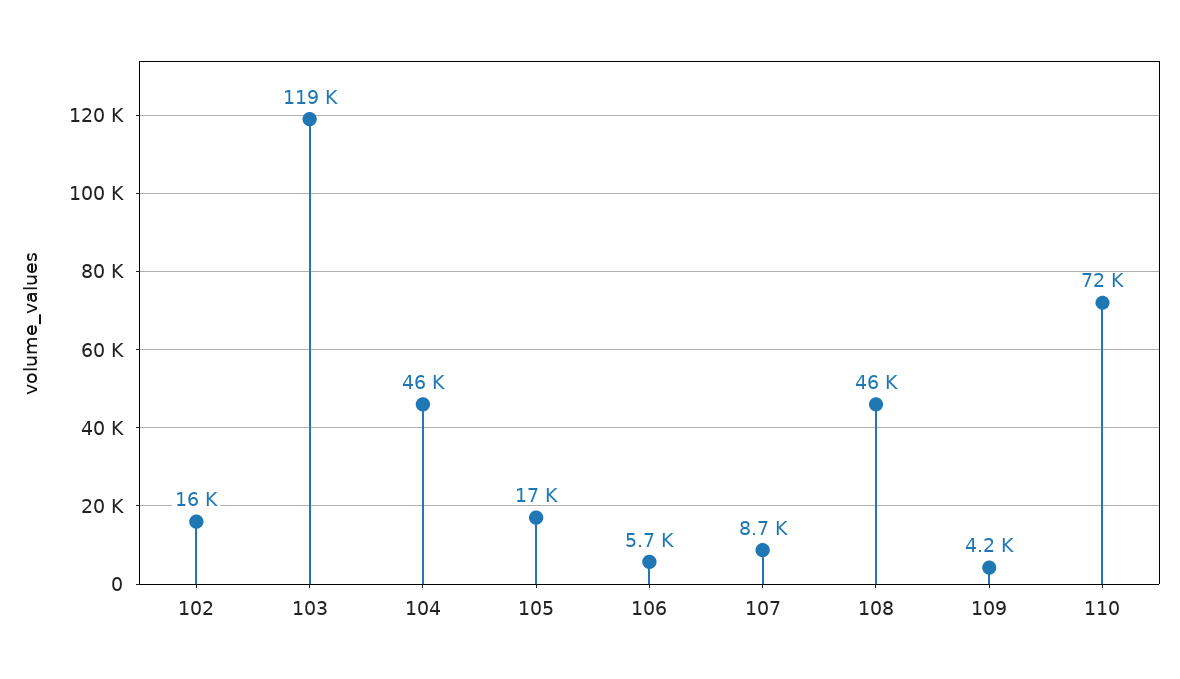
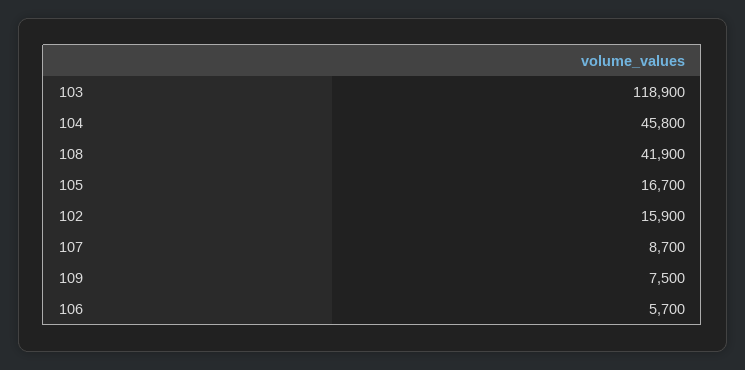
108: 46000 -> 41900
109: 4200 -> 7500
110: 72000 -> none

